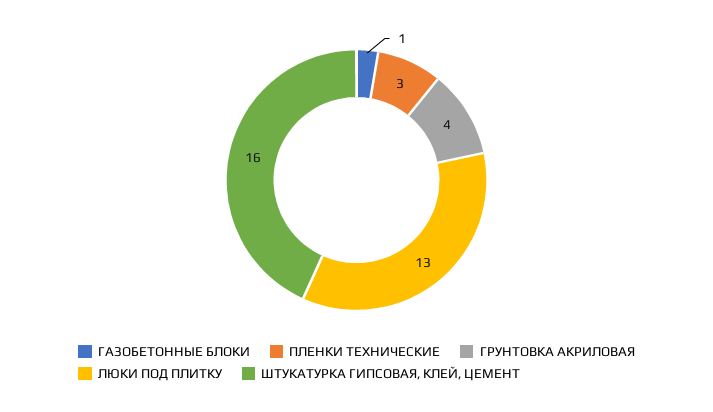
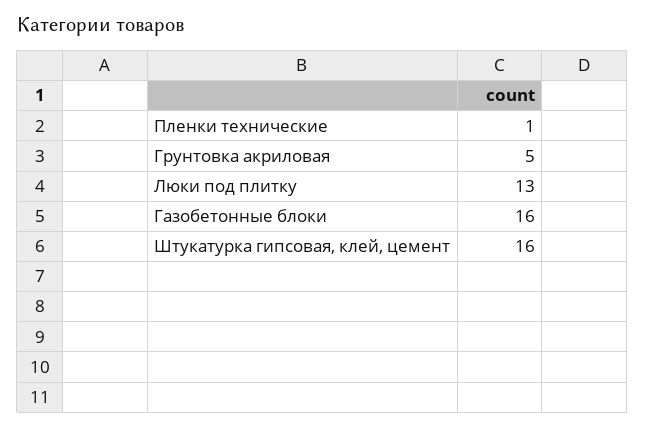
ГАЗОБЕТОННЫЕ БЛОКИ: 1 -> 16
ПЛЕНКИ ТЕХНИЧЕСКИЕ: 3 -> 1
ГРУНТОВКА АКРИЛОВАЯ: 4 -> 5

